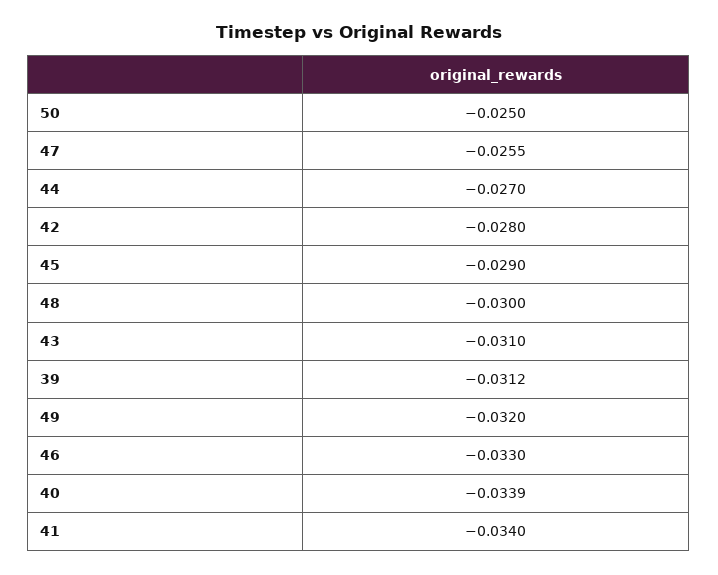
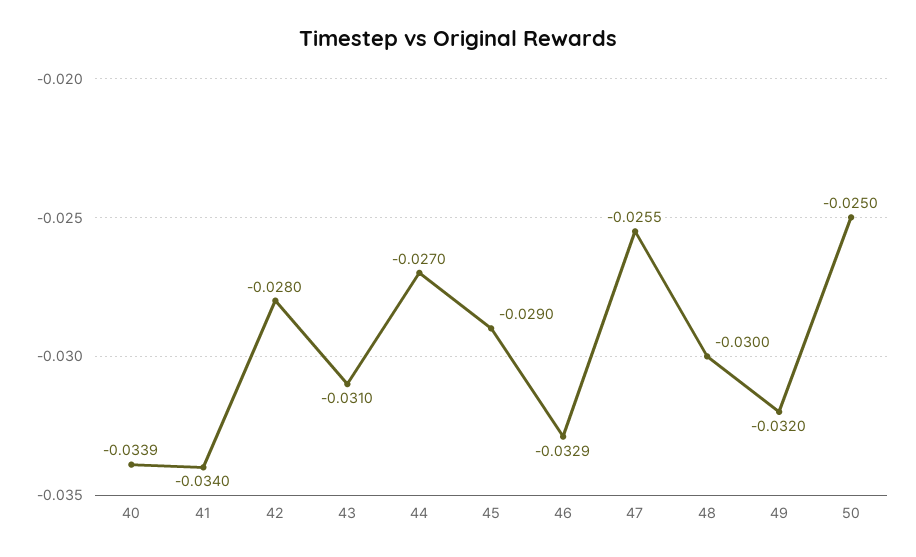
39: -0.0312 -> none
46: -0.033 -> -0.0329

